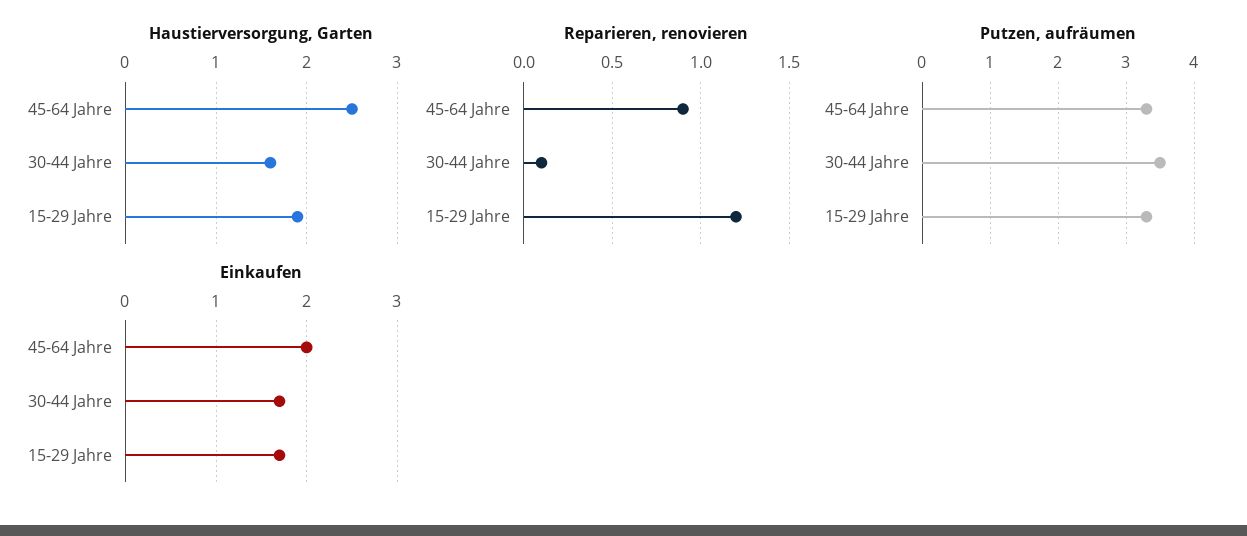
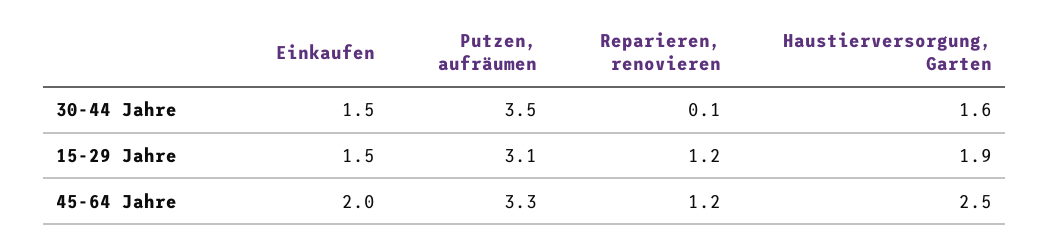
Reparieren, renovieren, 45-64 Jahre: 0.9 -> 1.2
Putzen, aufräumen, 15-29 Jahre: 3.3 -> 3.1
Einkaufen, 30-44 Jahre: 1.7 -> 1.5
Einkaufen, 15-29 Jahre: 1.7 -> 1.5

